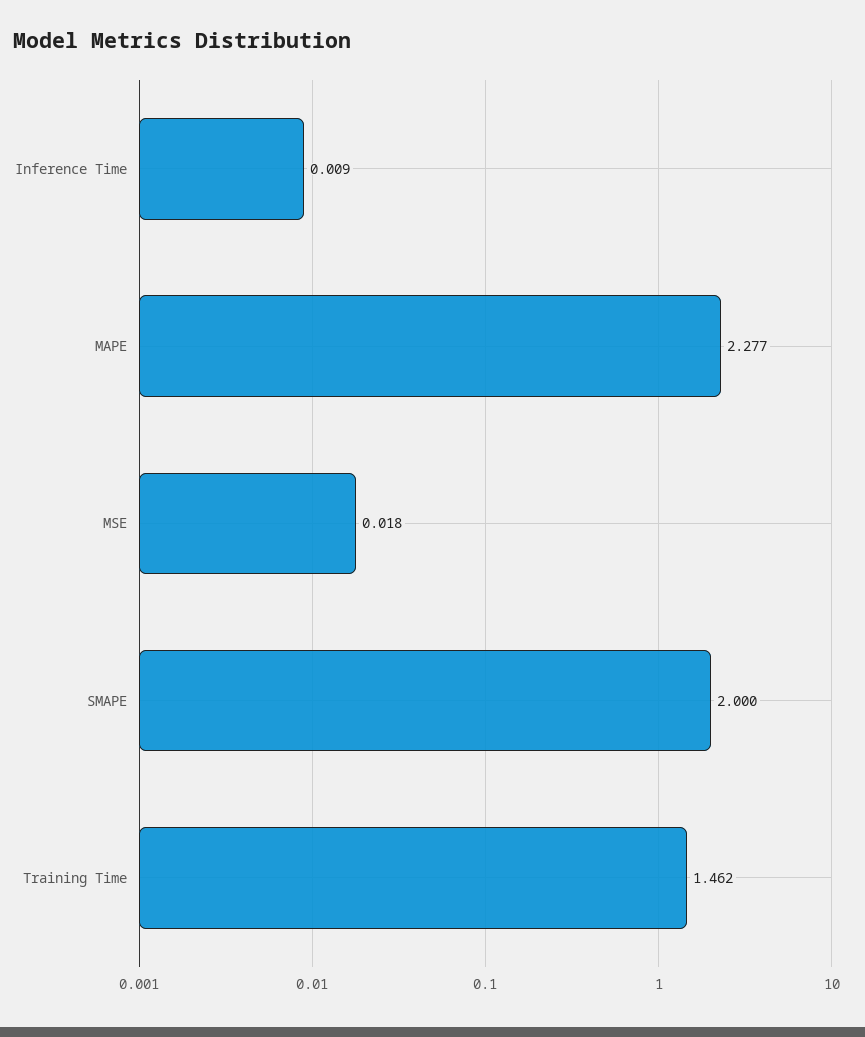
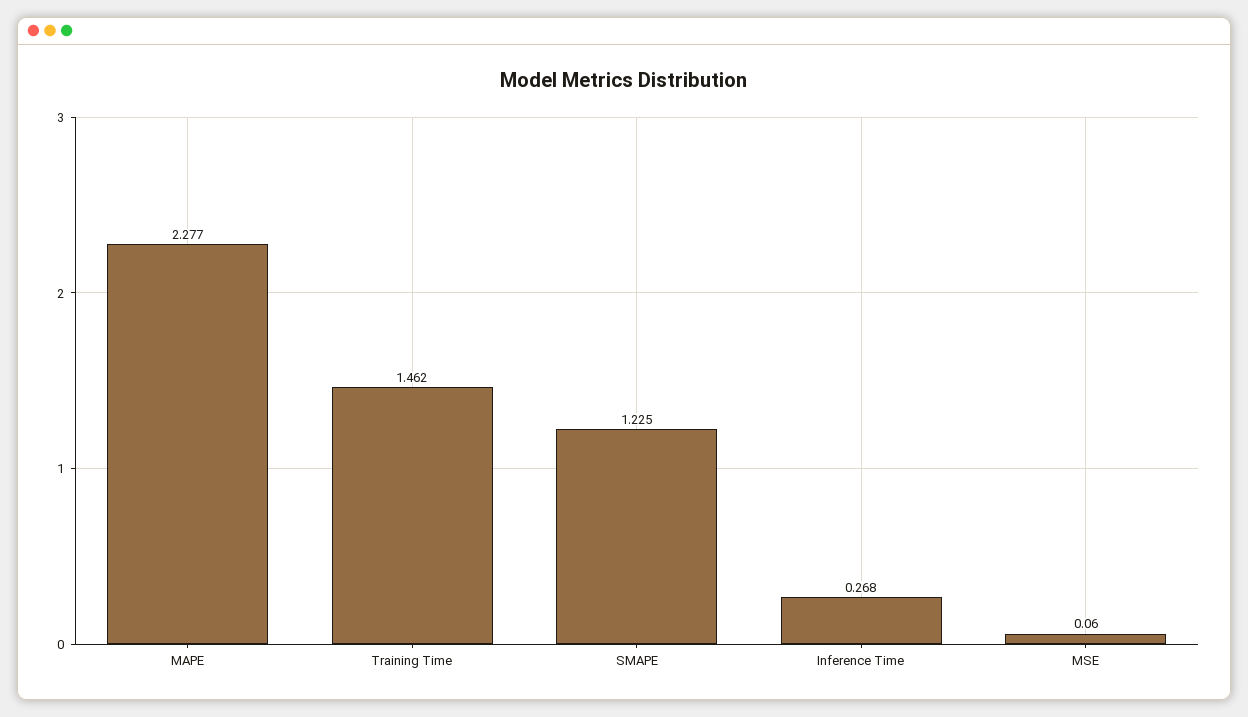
Inference Time: 0.009 -> 0.268
MSE: 0.018 -> 0.06
SMAPE: 2 -> 1.225

